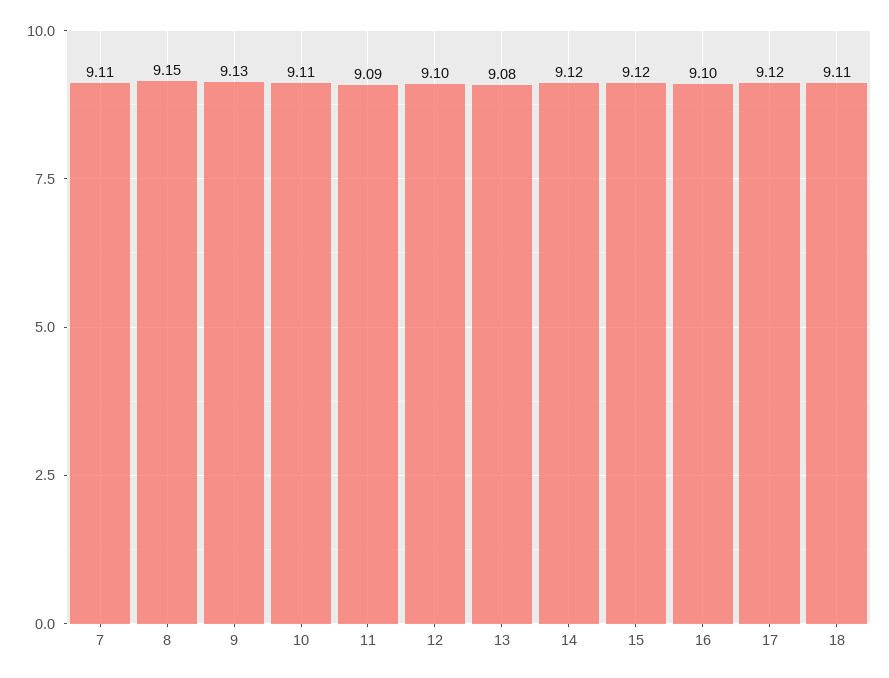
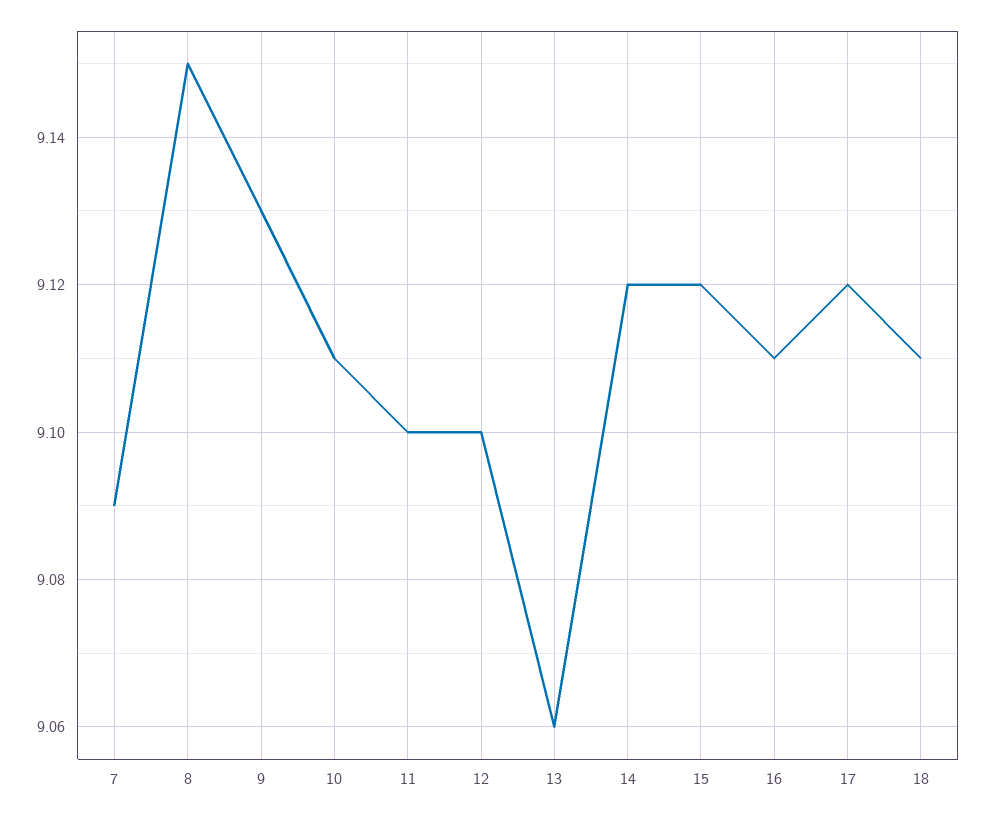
7: 9.11 -> 9.09
11: 9.09 -> 9.1
13: 9.08 -> 9.06
16: 9.1 -> 9.11

